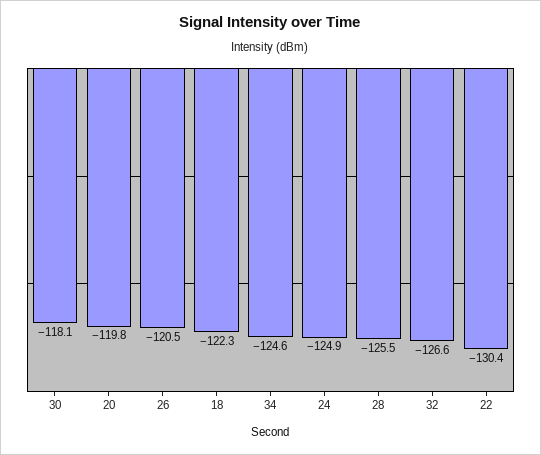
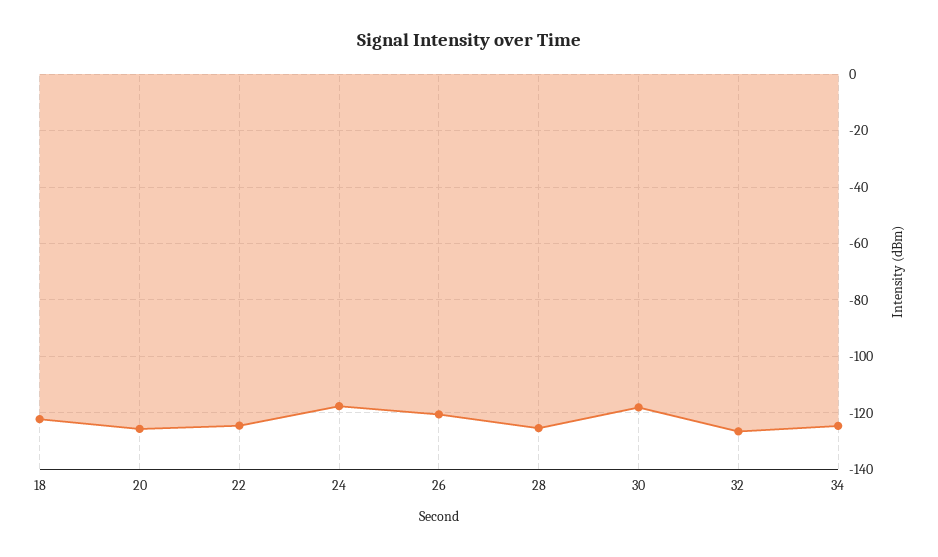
20: -119.8 -> -125
24: -124.9 -> -117.5
22: -130.4 -> -125

